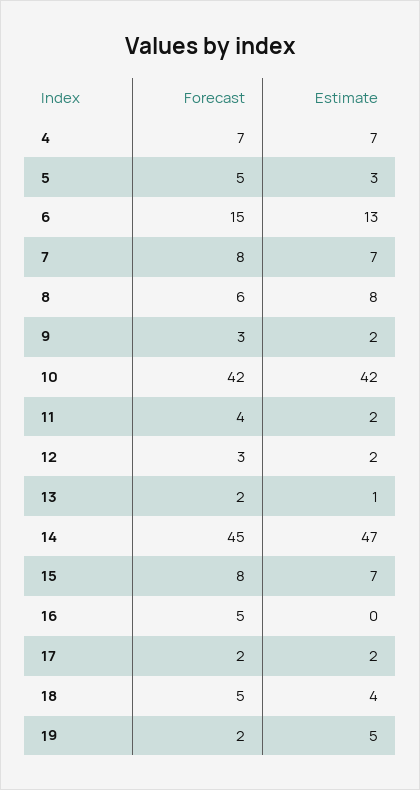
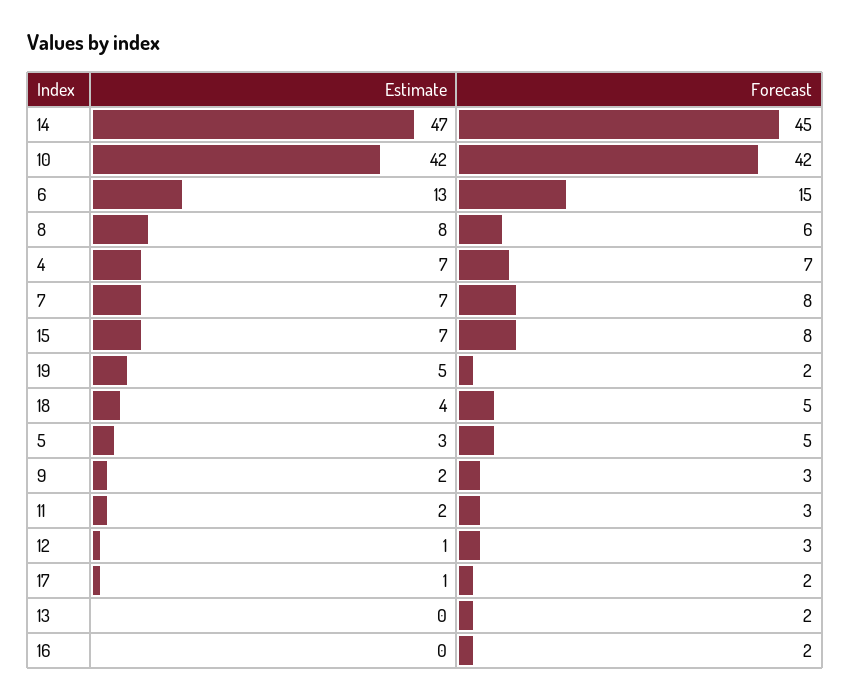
Forecast, 11: 4 -> 3
Estimate, 12: 2 -> 1
Estimate, 13: 1 -> 0
Forecast, 16: 5 -> 2
Estimate, 17: 2 -> 1

